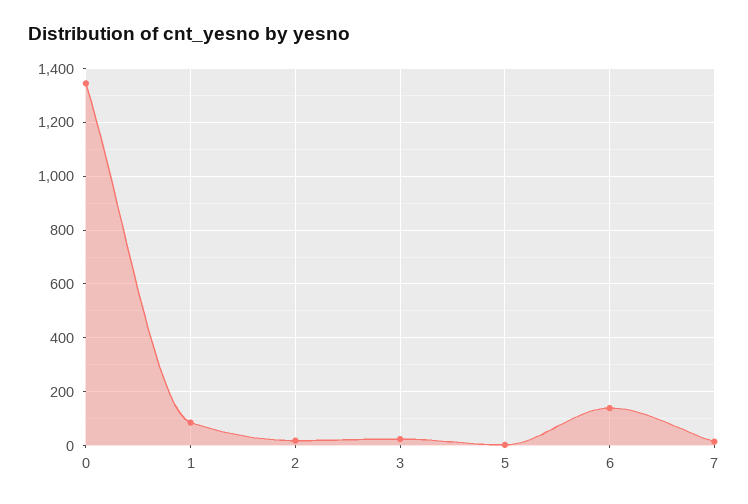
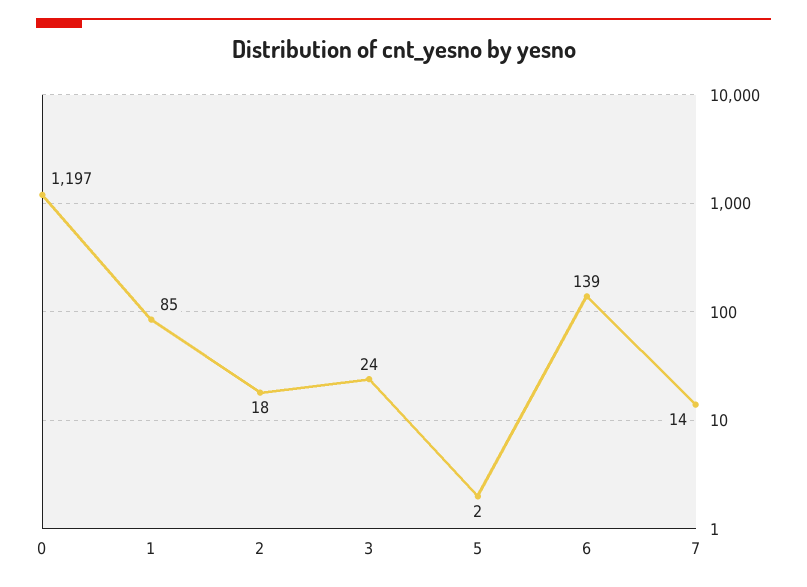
0: 1350 -> 1197

